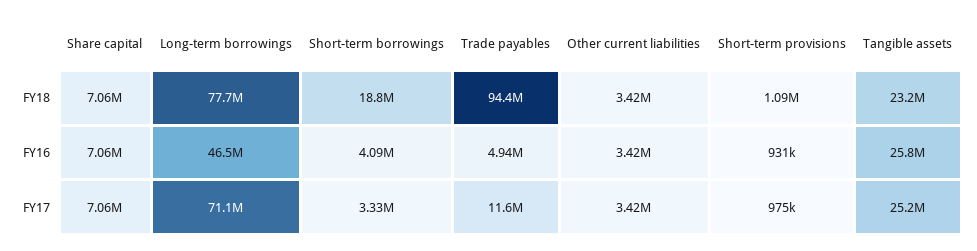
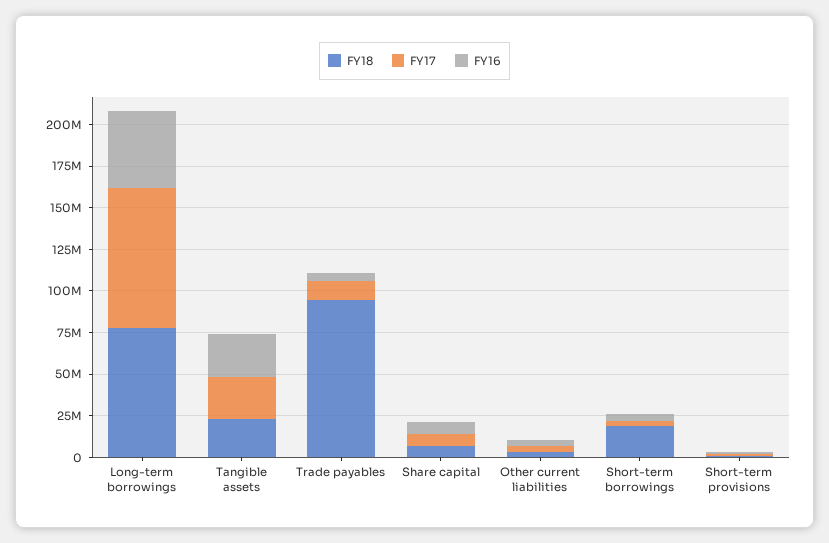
FY17, Long-term borrowings: 71100000 -> 85000000

